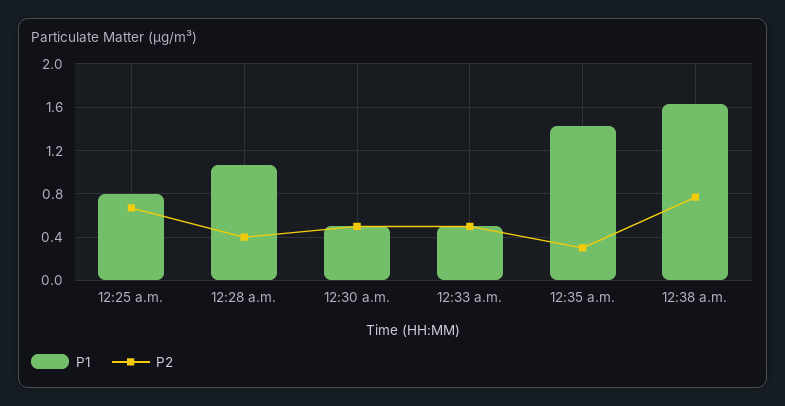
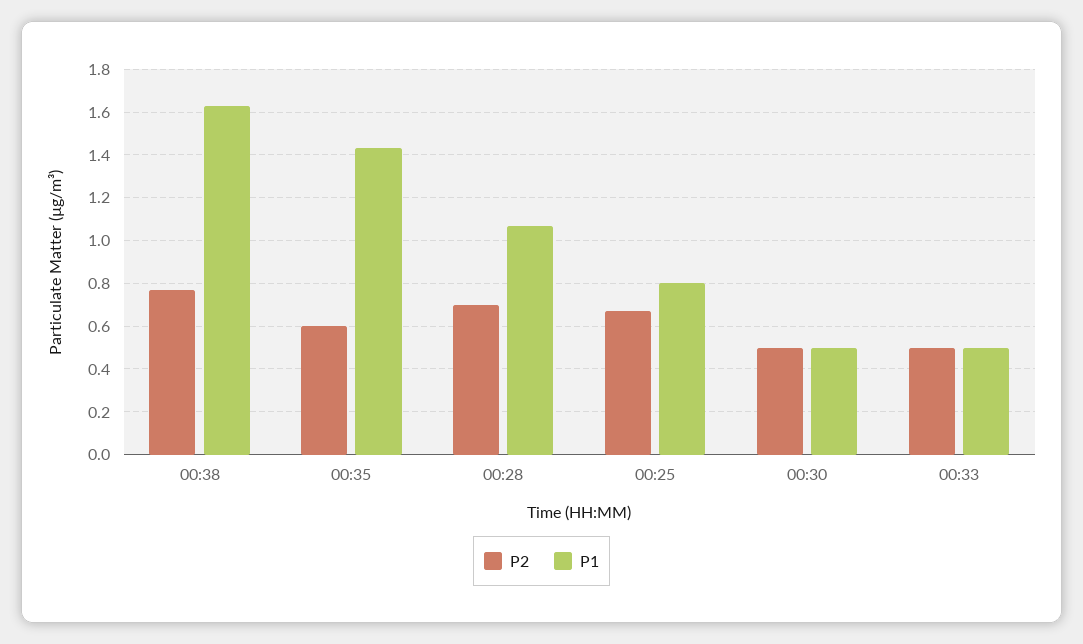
P2, 12:28 a.m.: 0.4 -> 0.7
P2, 12:35 a.m.: 0.3 -> 0.6

